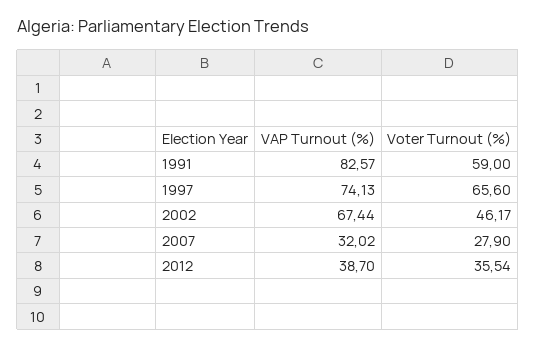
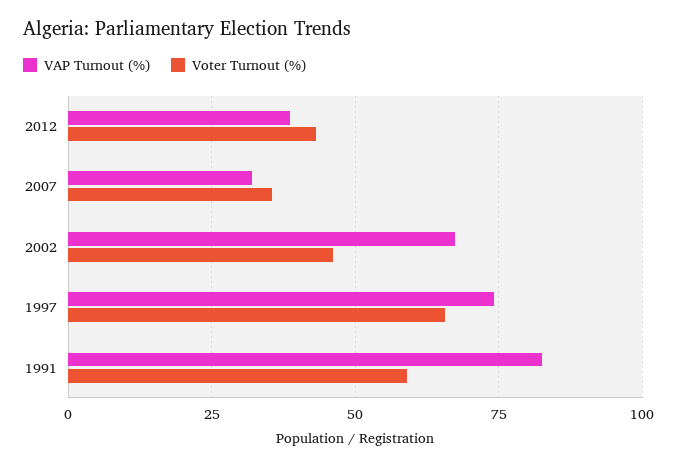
Voter Turnout (%), 2007: 27.9 -> 35
Voter Turnout (%), 2012: 35.54 -> 42.5

